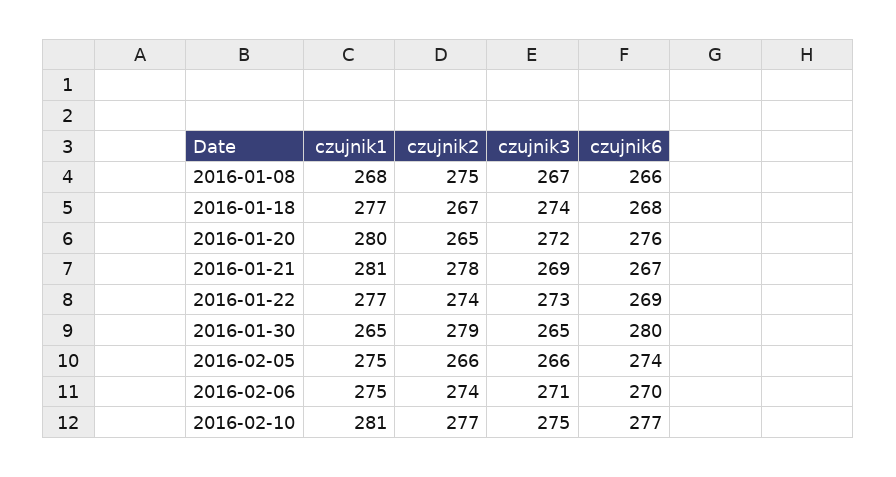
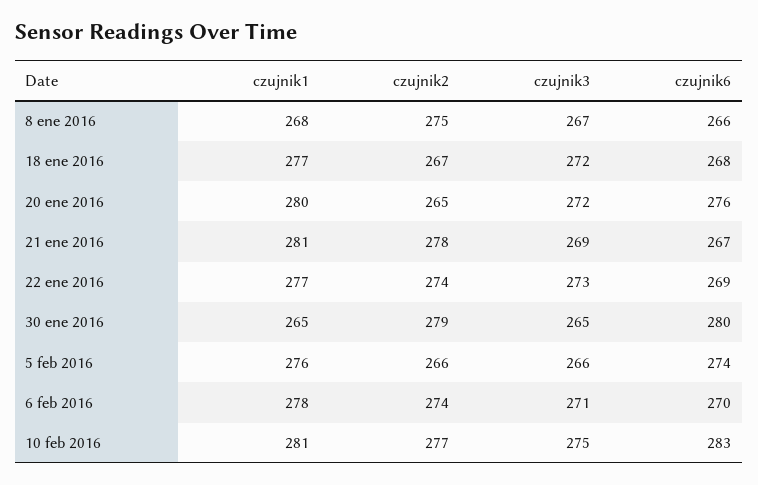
czujnik3, 2016-01-18: 274 -> 272
czujnik1, 2016-02-05: 275 -> 276
czujnik1, 2016-02-06: 275 -> 278
czujnik6, 2016-02-10: 277 -> 283

